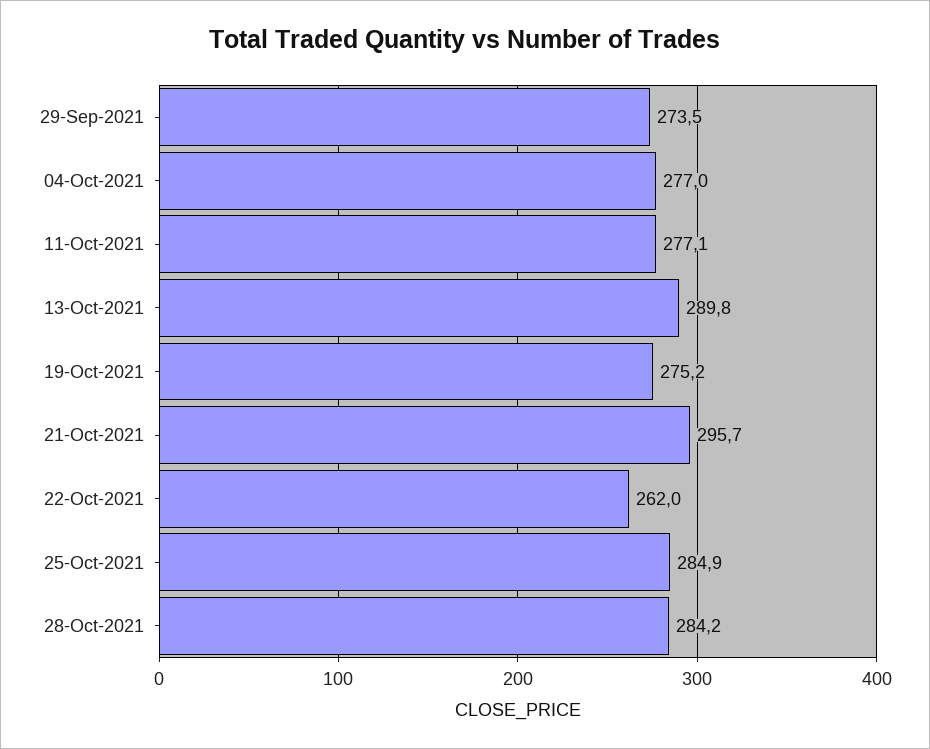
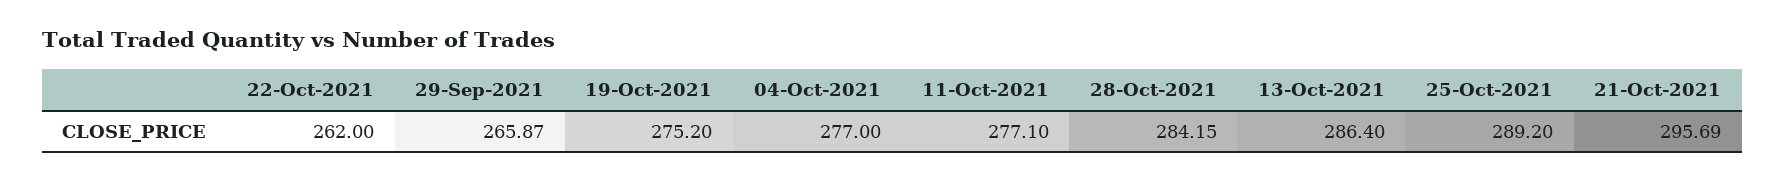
29-Sep-2021: 273.5 -> 265.87
13-Oct-2021: 289.8 -> 286.4
25-Oct-2021: 284.9 -> 289.2

